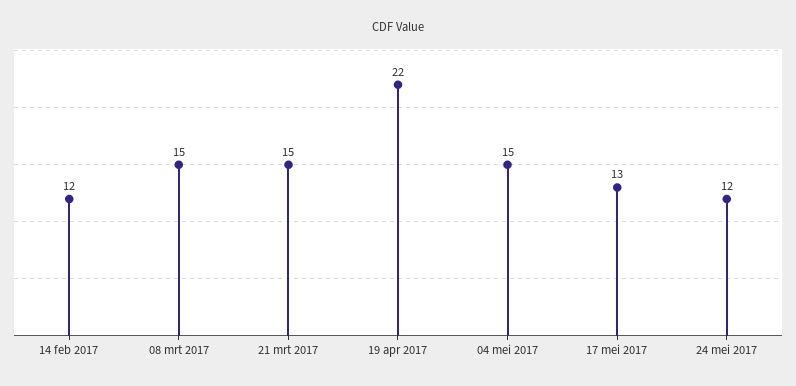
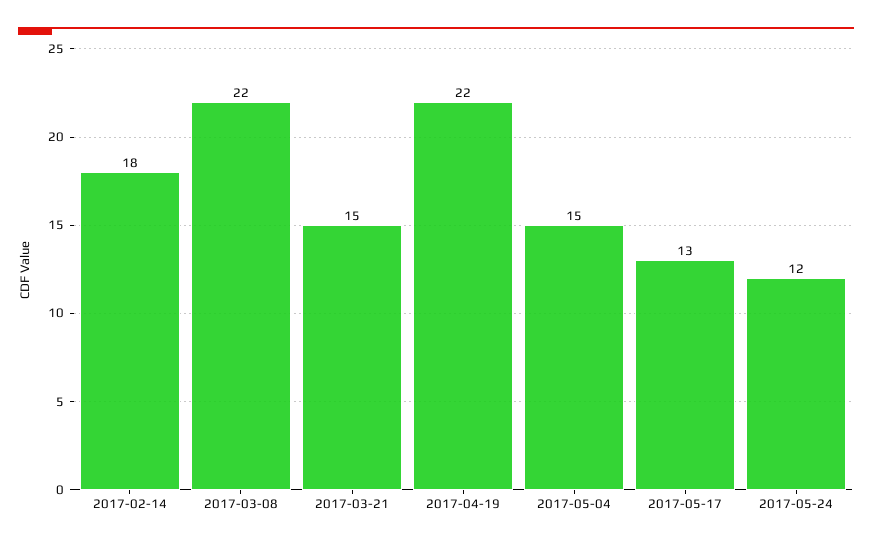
14 feb 2017: 12 -> 18
08 mrt 2017: 15 -> 22

